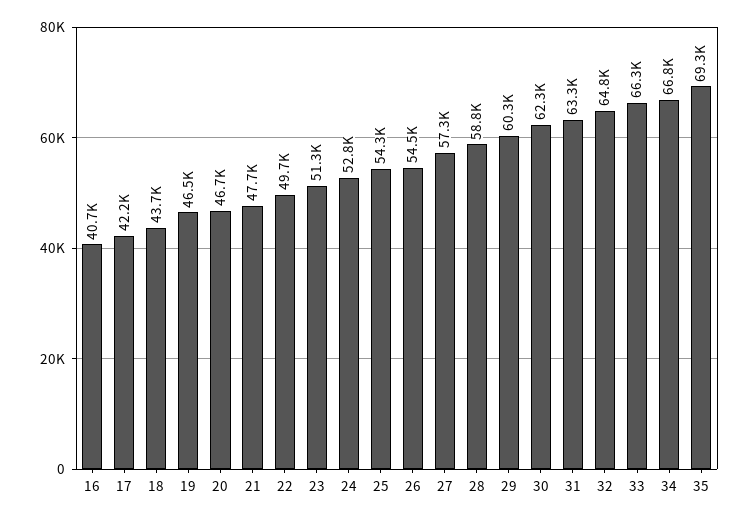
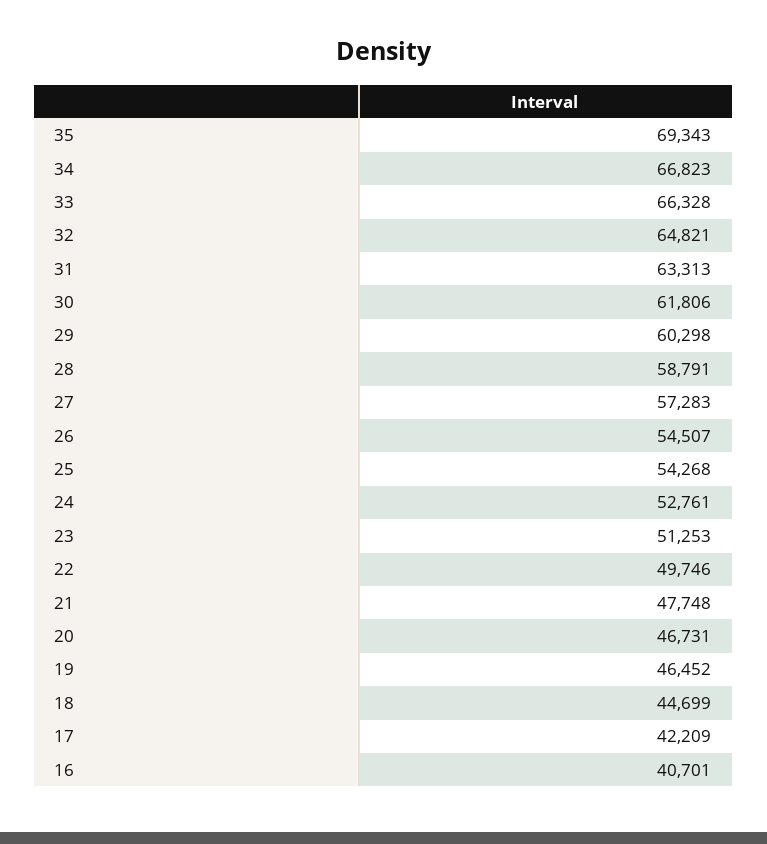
18: 43700 -> 44699
30: 62300 -> 61806

